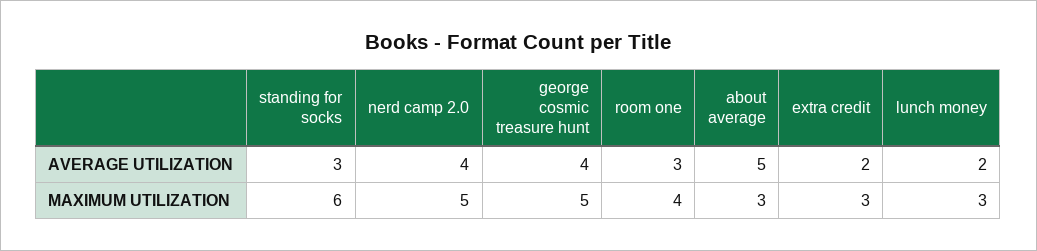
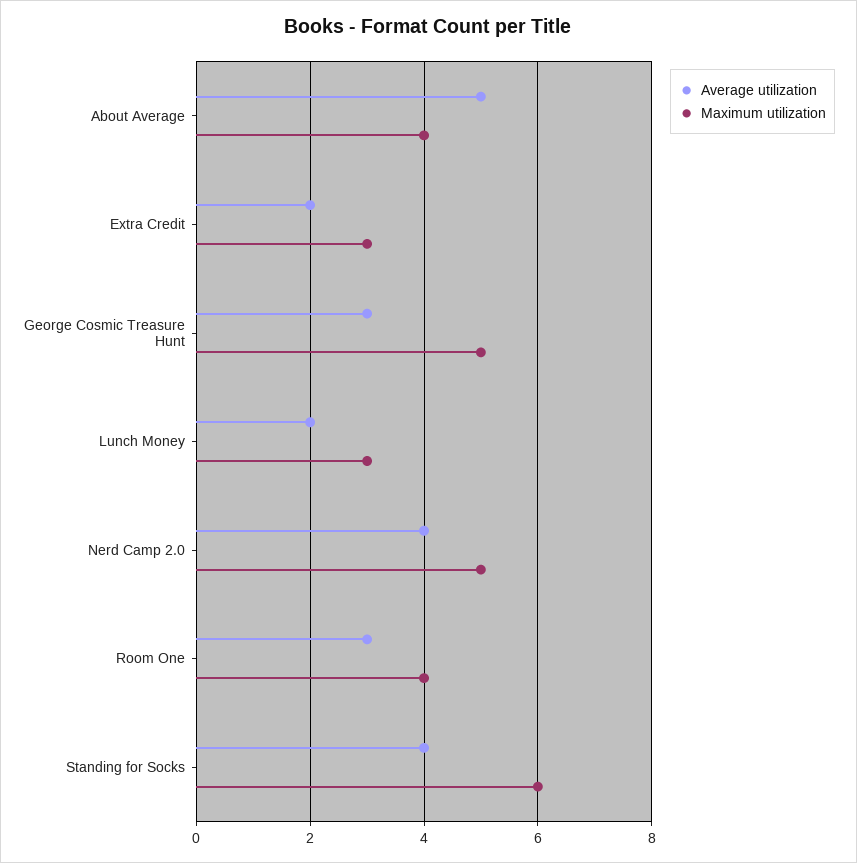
AVERAGE UTILIZATION, standing for socks: 3 -> 4
AVERAGE UTILIZATION, george cosmic treasure hunt: 4 -> 3
MAXIMUM UTILIZATION, about average: 3 -> 4

